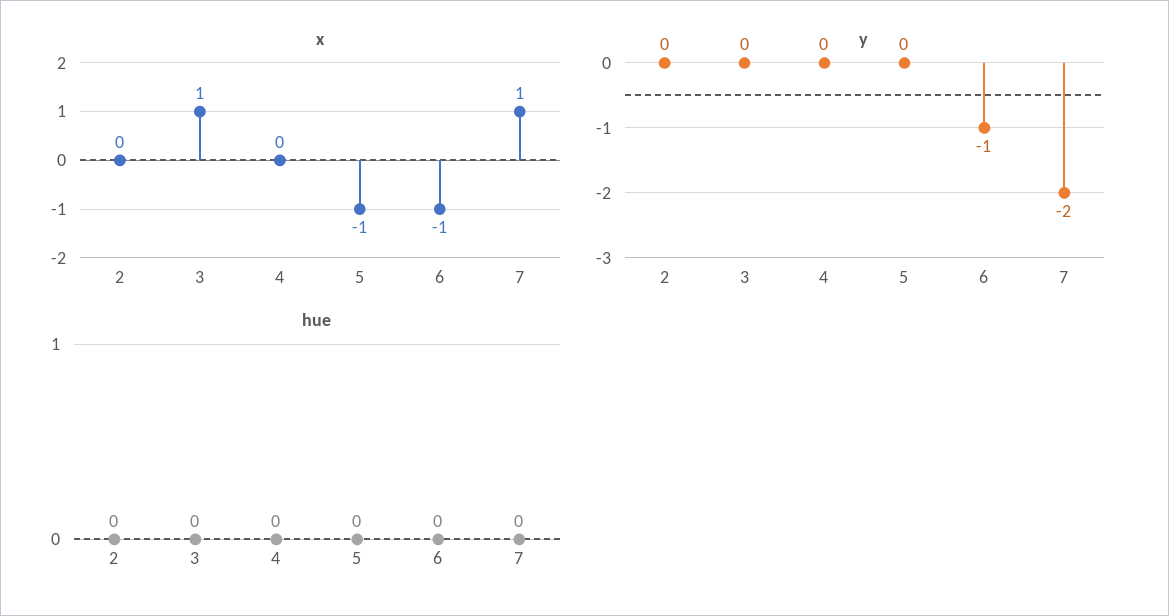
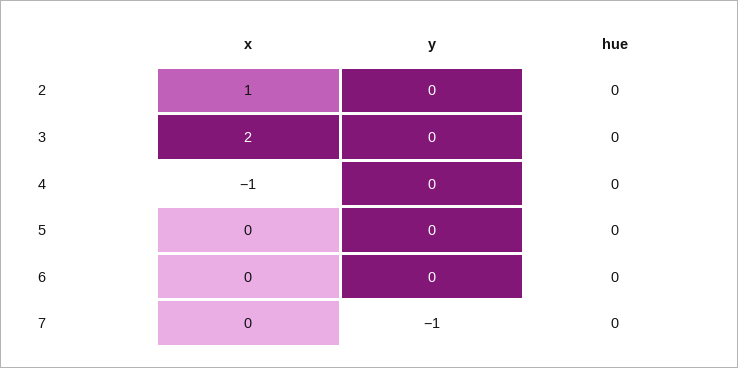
x, 2: 0 -> 1
x, 3: 1 -> 2
x, 4: 0 -> -1
x, 5: -1 -> 0
x, 6: -1 -> 0
x, 7: 1 -> 0
y, 6: -1 -> 0
y, 7: -2 -> -1

